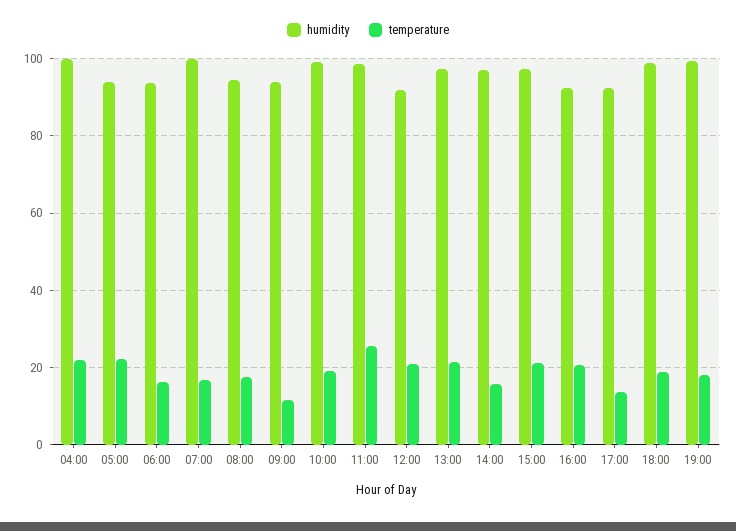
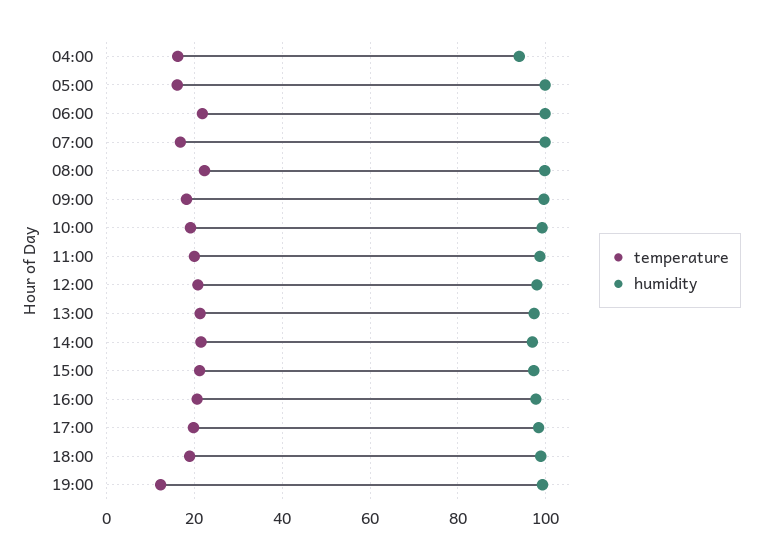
humidity, 04:00: 100 -> 94
temperature, 04:00: 22 -> 16
humidity, 05:00: 94 -> 100
temperature, 05:00: 22 -> 16
humidity, 06:00: 94 -> 100
temperature, 06:00: 16 -> 22
humidity, 08:00: 94 -> 100
temperature, 08:00: 18 -> 22
humidity, 09:00: 94 -> 100
temperature, 09:00: 12 -> 18
temperature, 11:00: 26 -> 20
humidity, 12:00: 92 -> 98
temperature, 14:00: 16 -> 22
humidity, 16:00: 92 -> 98
humidity, 17:00: 92 -> 98
temperature, 17:00: 14 -> 20
temperature, 19:00: 18 -> 12

